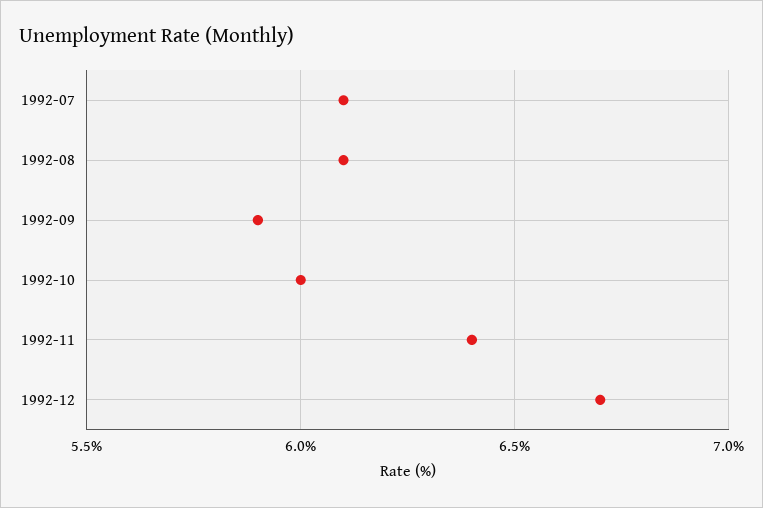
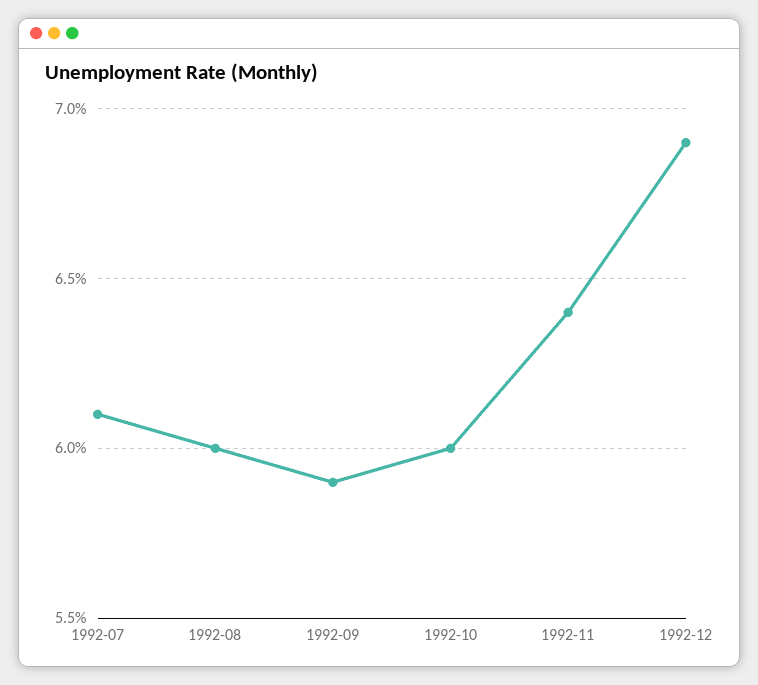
1992-08: 6.1 -> 6
1992-12: 6.7 -> 6.9

